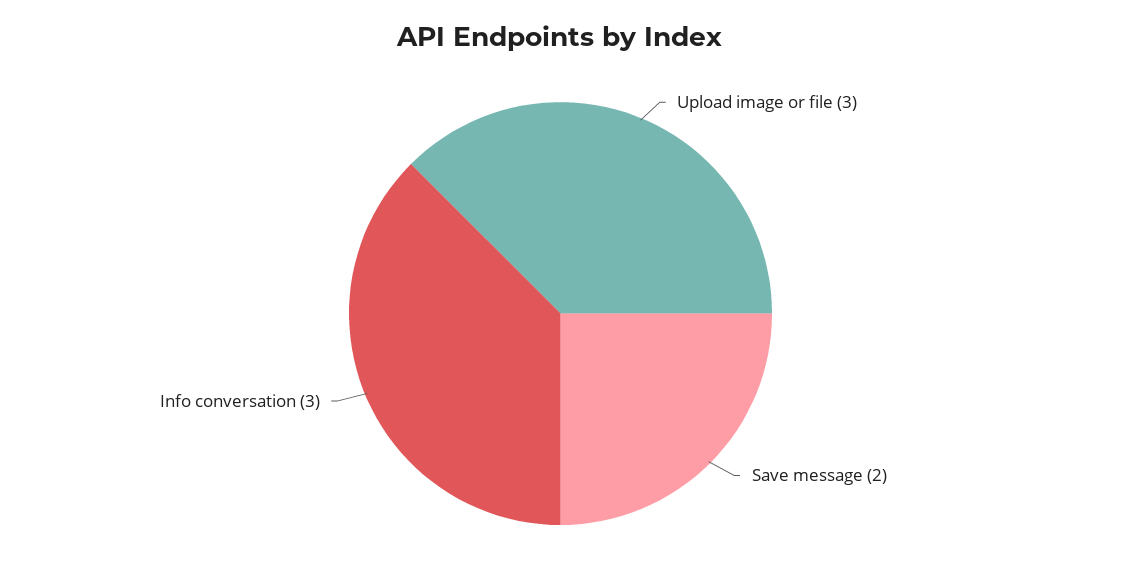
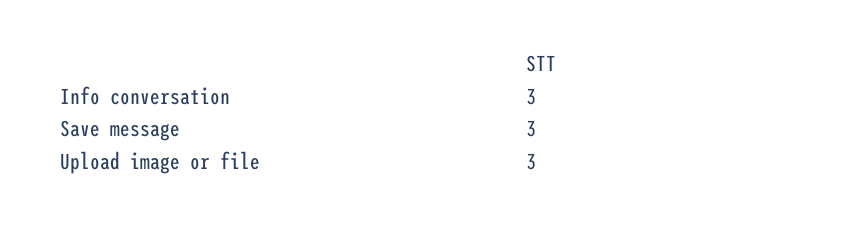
Save message: 2 -> 3

